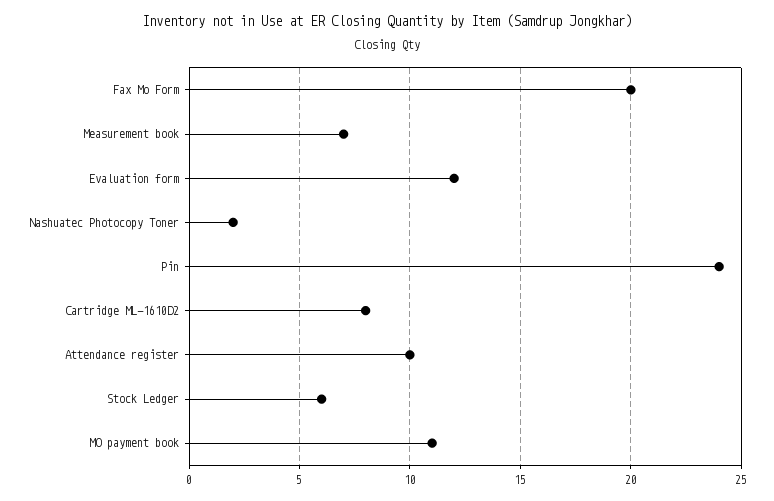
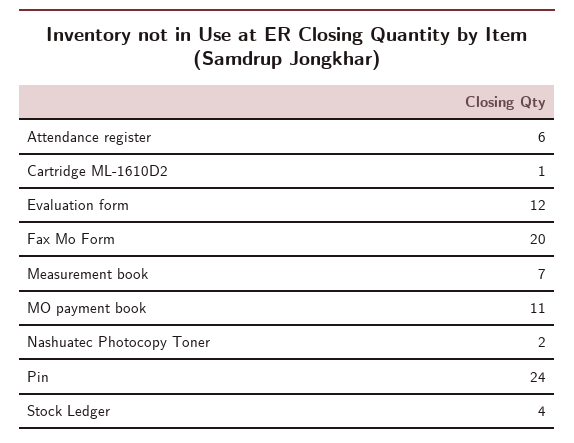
Cartridge ML-1610D2: 8 -> 1
Attendance register: 10 -> 6
Stock Ledger: 6 -> 4

